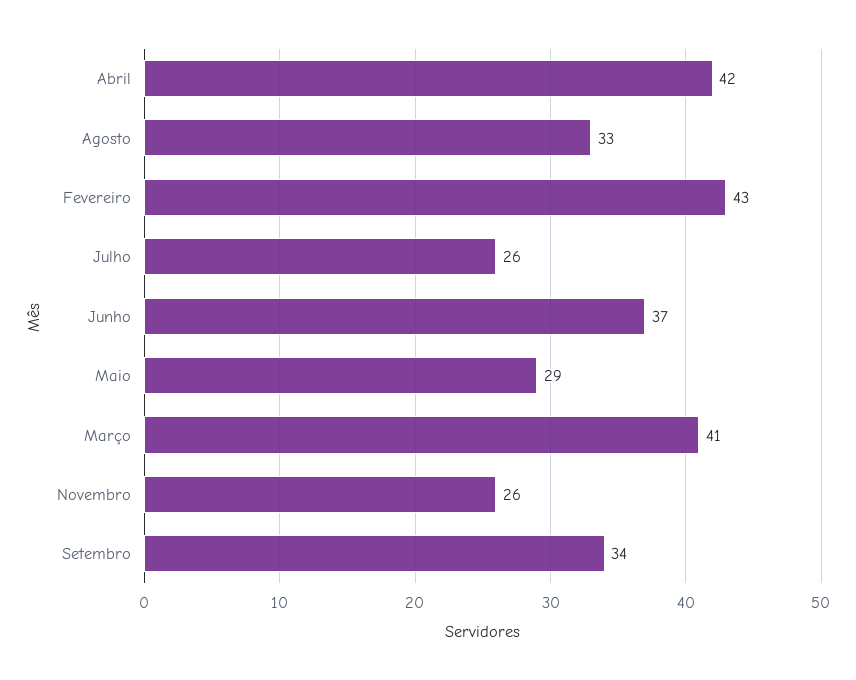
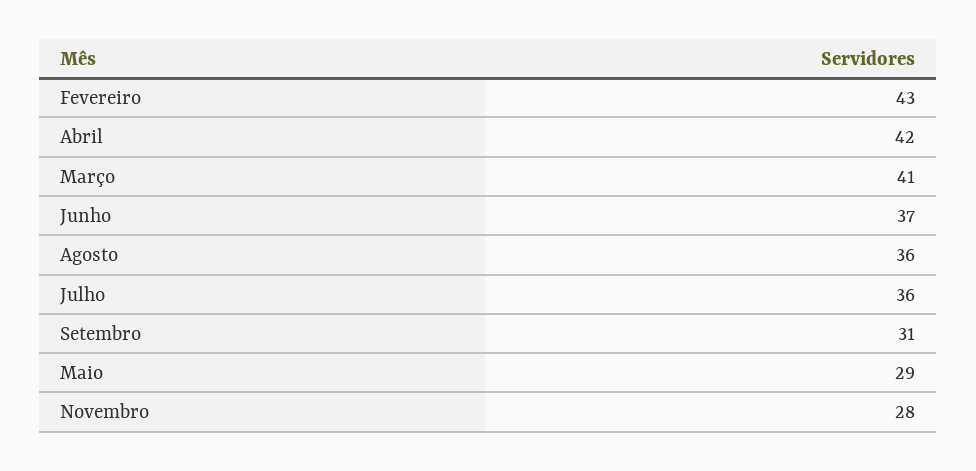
Agosto: 33 -> 36
Julho: 26 -> 36
Novembro: 26 -> 28
Setembro: 34 -> 31

